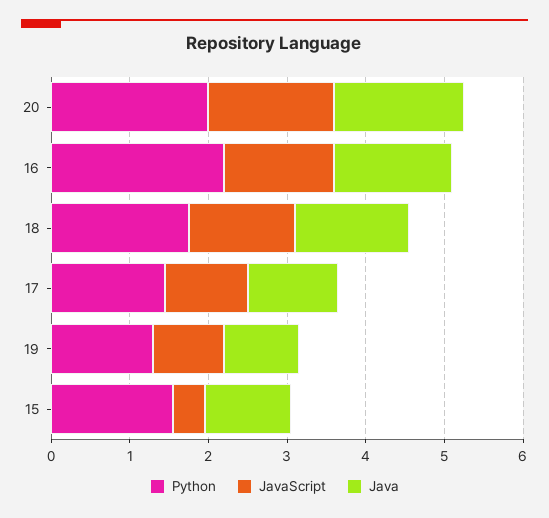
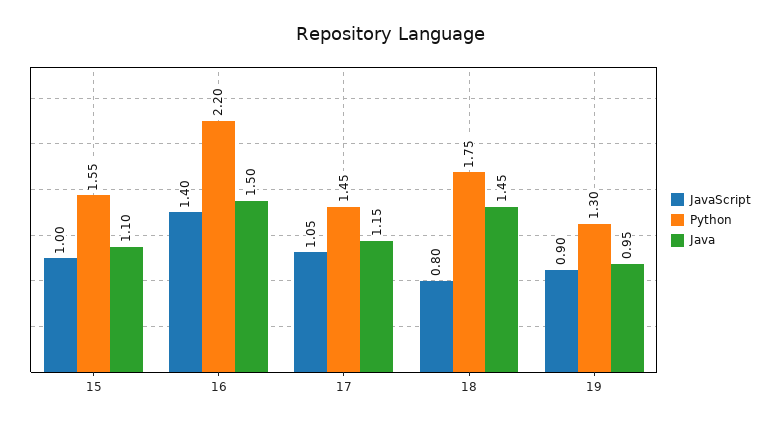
Python, 20: 2 -> none
JavaScript, 20: 1.6 -> none
Java, 20: 1.6 -> none
JavaScript, 18: 1.4 -> 0.8
JavaScript, 15: 0.4 -> 1

